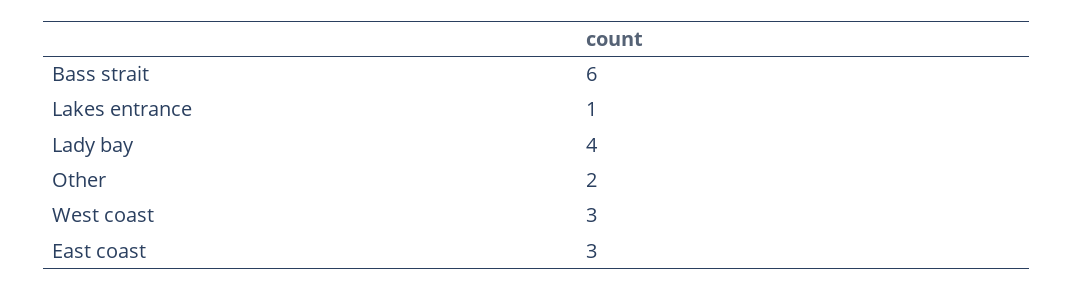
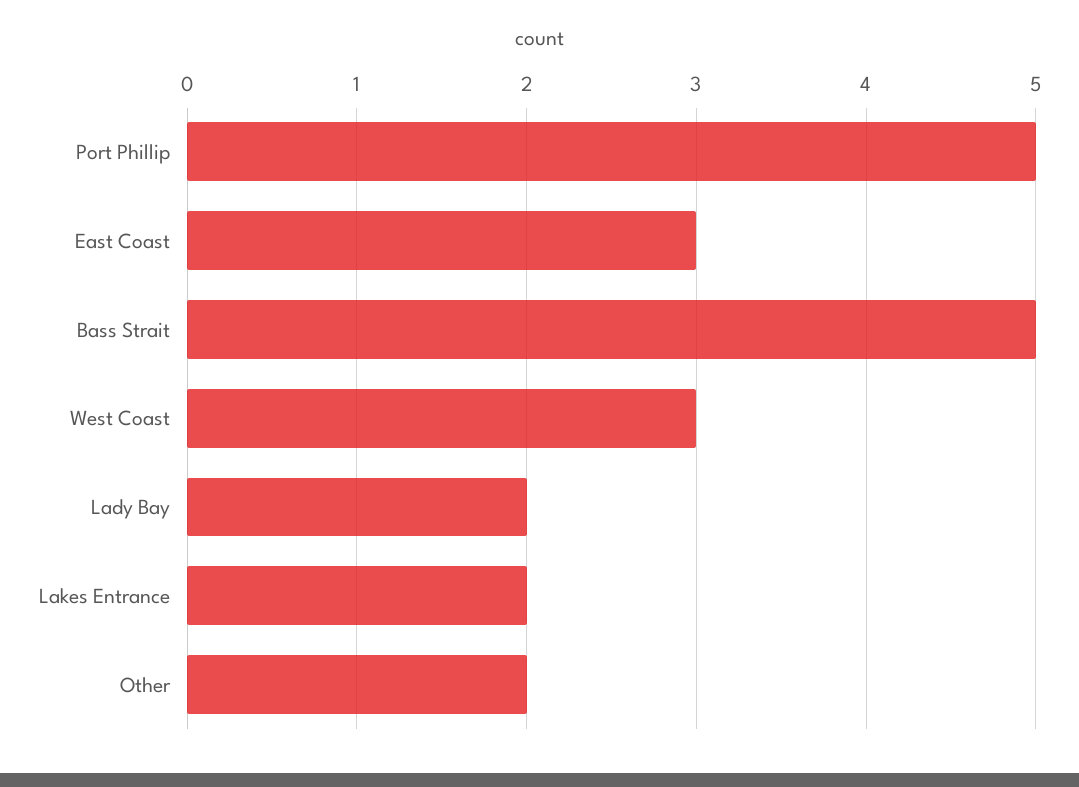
Bass strait: 6 -> 5
Lakes entrance: 1 -> 2
Lady bay: 4 -> 2
Port Phillip: none -> 5

